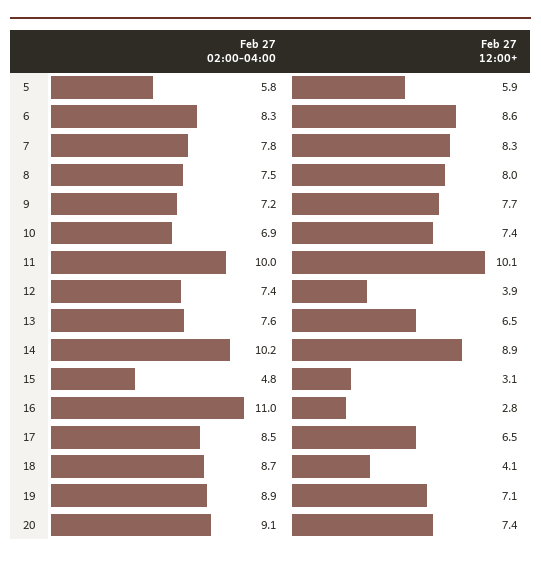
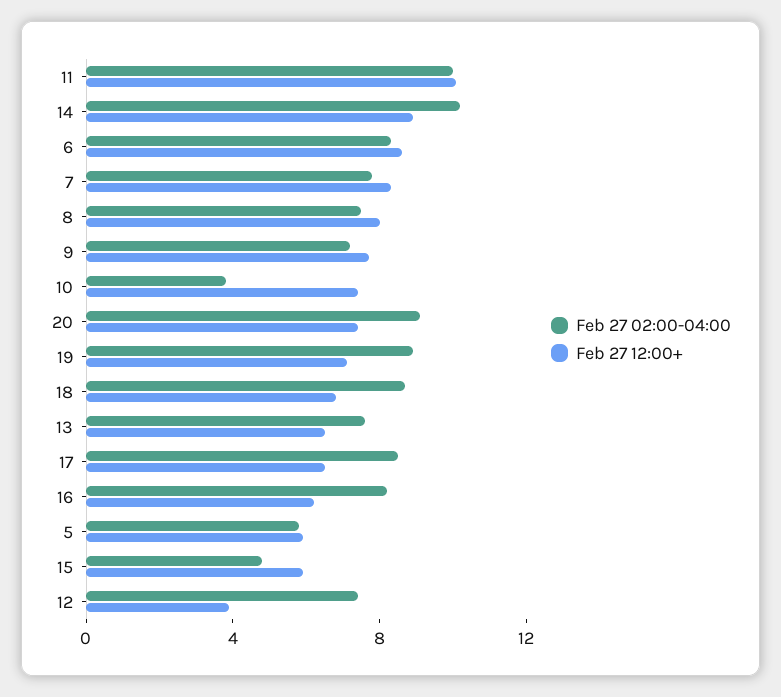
Feb 27 02:00-04:00, 10: 6.9 -> 4
Feb 27 12:00+, 15: 3.1 -> 6
Feb 27 02:00-04:00, 16: 11 -> 8
Feb 27 12:00+, 16: 2.8 -> 6
Feb 27 12:00+, 18: 4.1 -> 7

